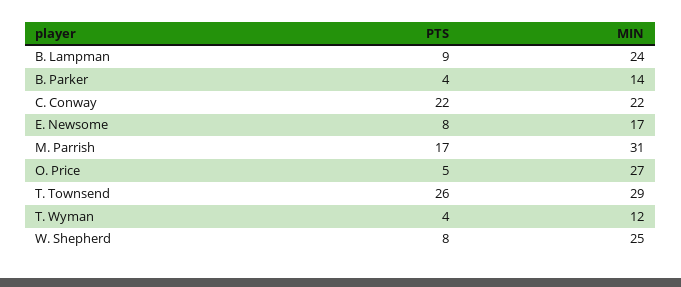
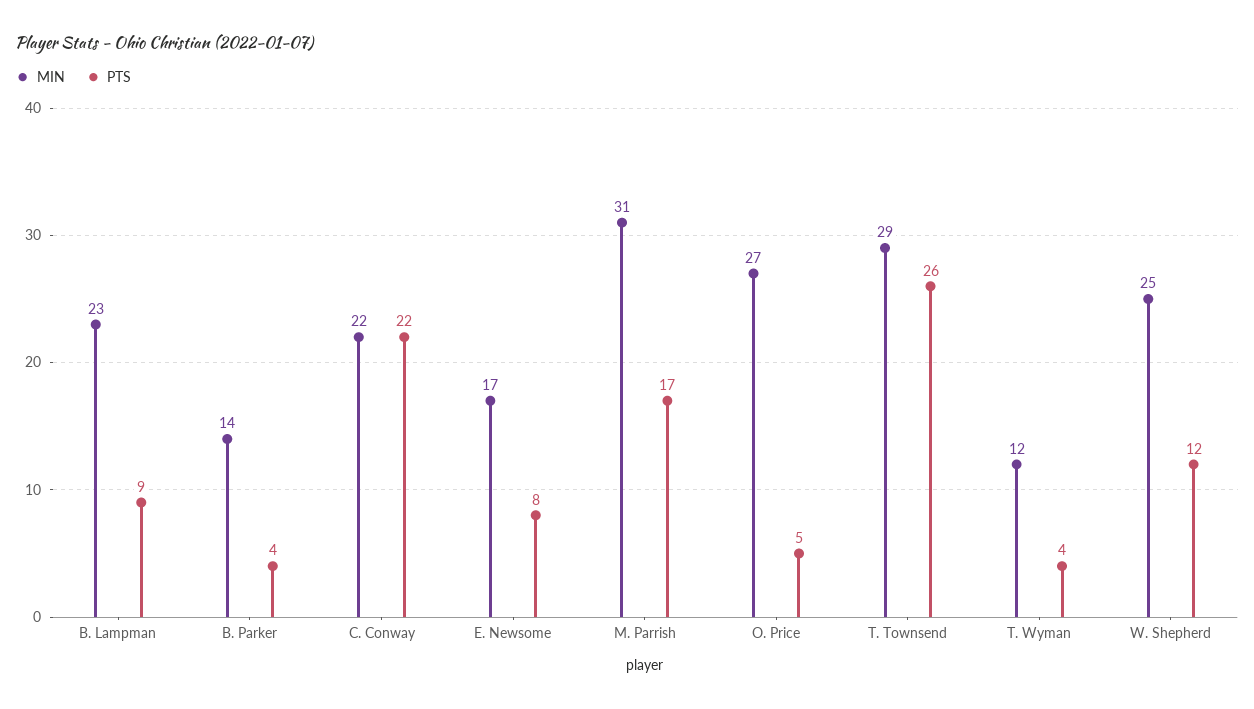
MIN, B. Lampman: 24 -> 23
PTS, W. Shepherd: 8 -> 12

